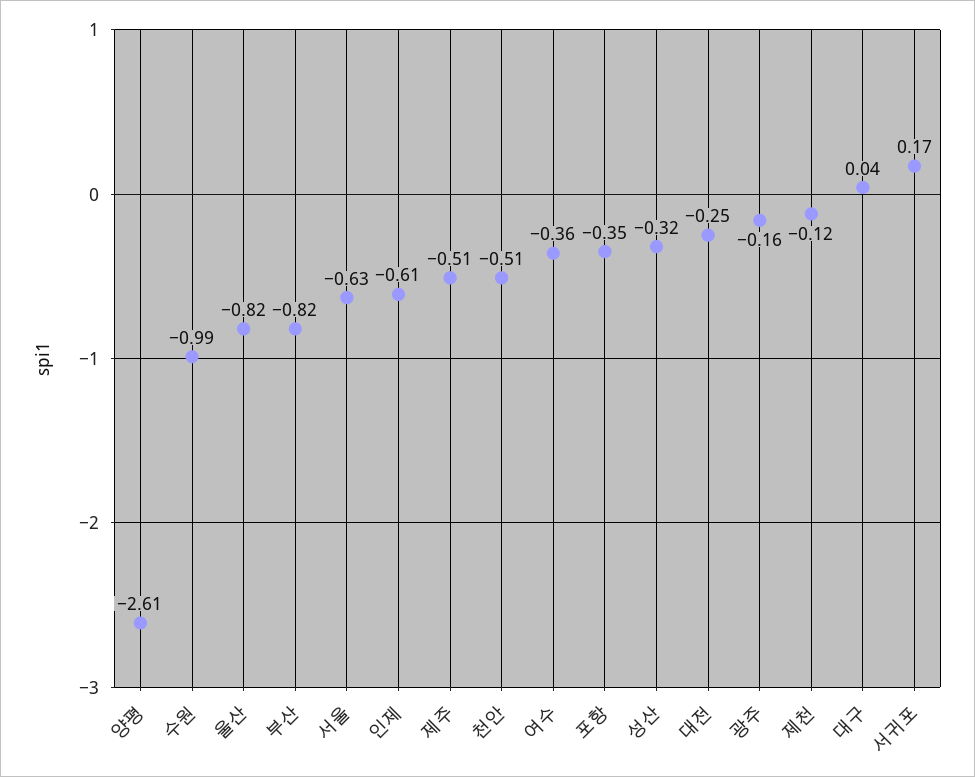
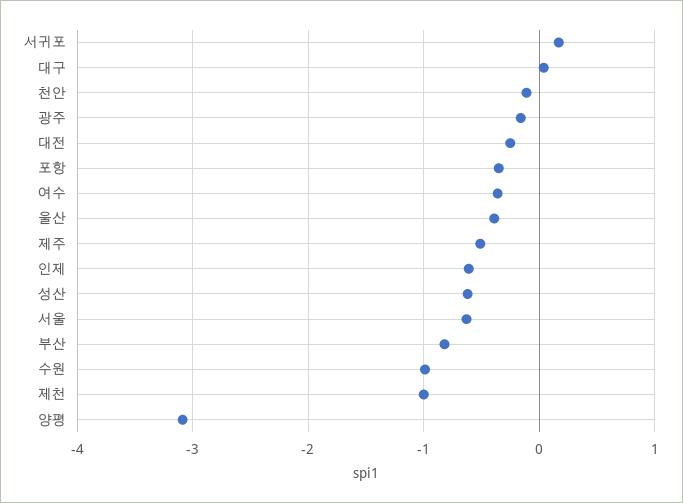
양평: -2.61 -> -3.1
울산: -0.82 -> -0.4
천안: -0.51 -> -0.1
성산: -0.32 -> -0.6
제천: -0.12 -> -1

